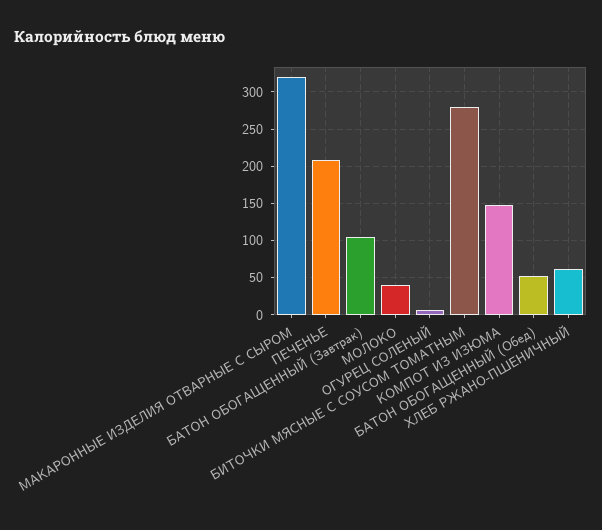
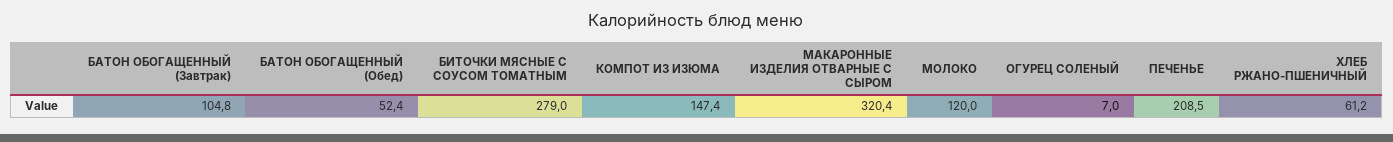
МОЛОКО: 40 -> 120

